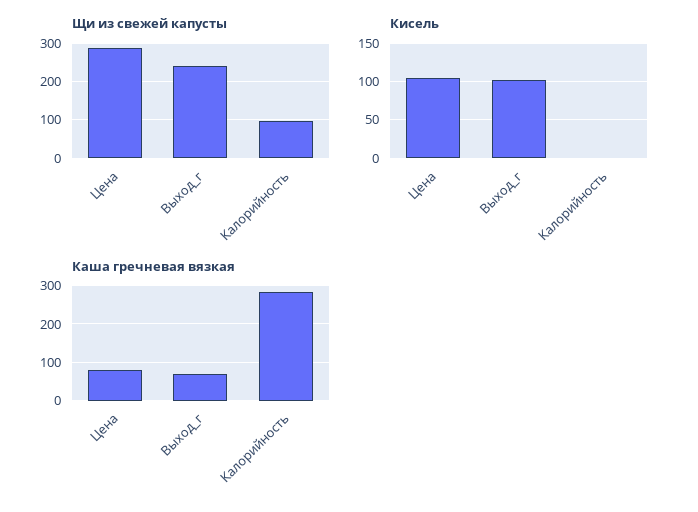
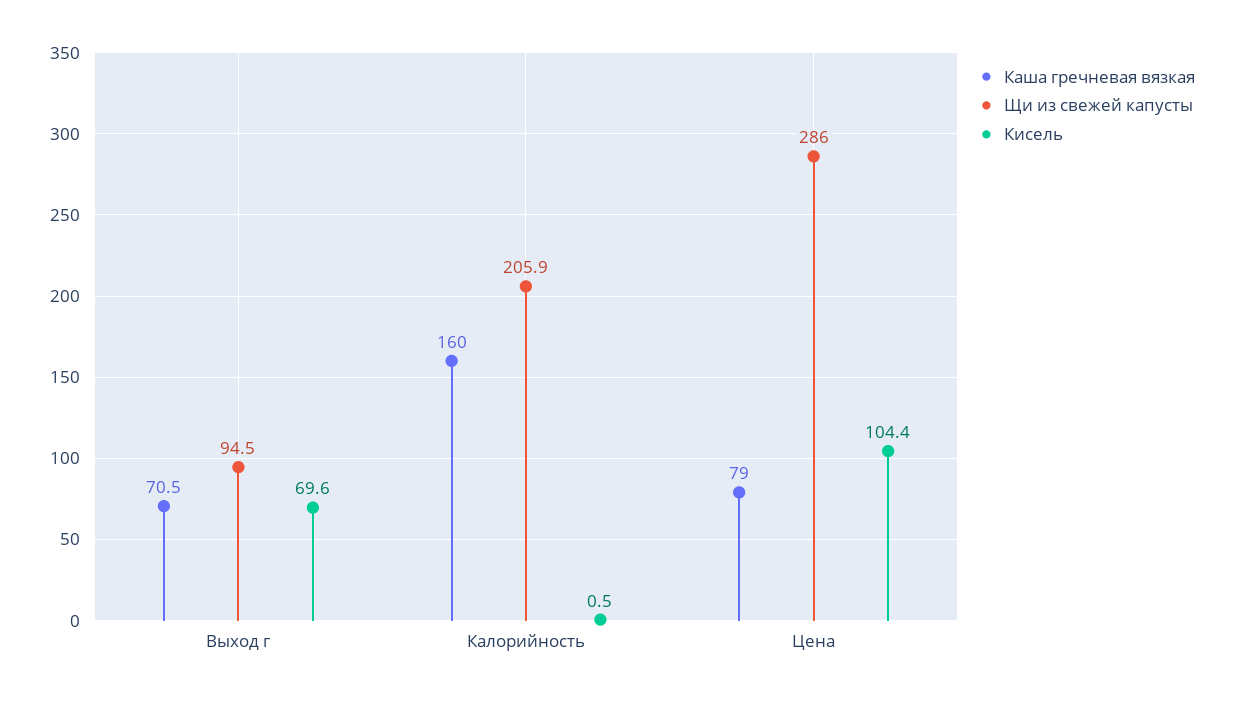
Щи из свежей капусты, Выход_г: 240 -> 94.5
Щи из свежей капусты, Калорийность: 100 -> 205.9
Кисель, Выход_г: 100 -> 69.6
Каша гречневая вязкая, Калорийность: 280 -> 160

